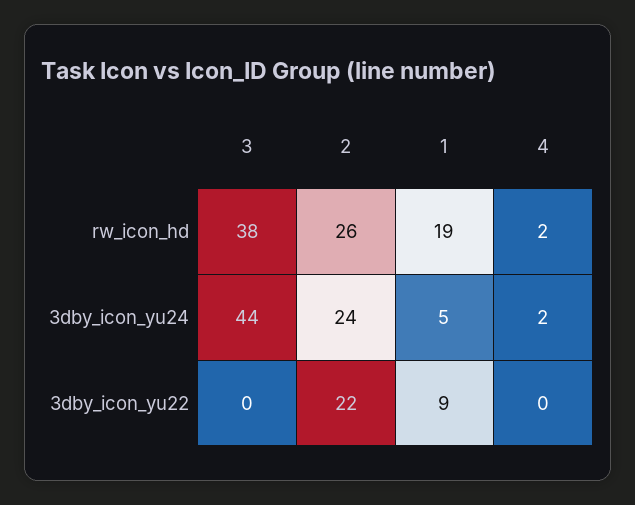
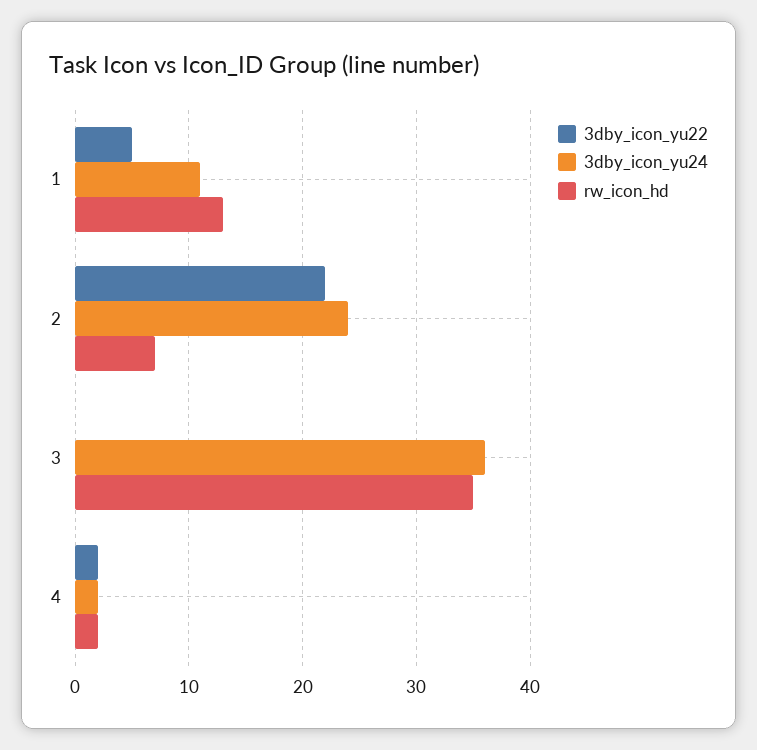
rw_icon_hd, 3: 38 -> 35
rw_icon_hd, 2: 26 -> 7
rw_icon_hd, 1: 19 -> 13
3dby_icon_yu24, 3: 44 -> 36
3dby_icon_yu24, 1: 5 -> 11
3dby_icon_yu22, 1: 9 -> 5
3dby_icon_yu22, 4: 0 -> 2

